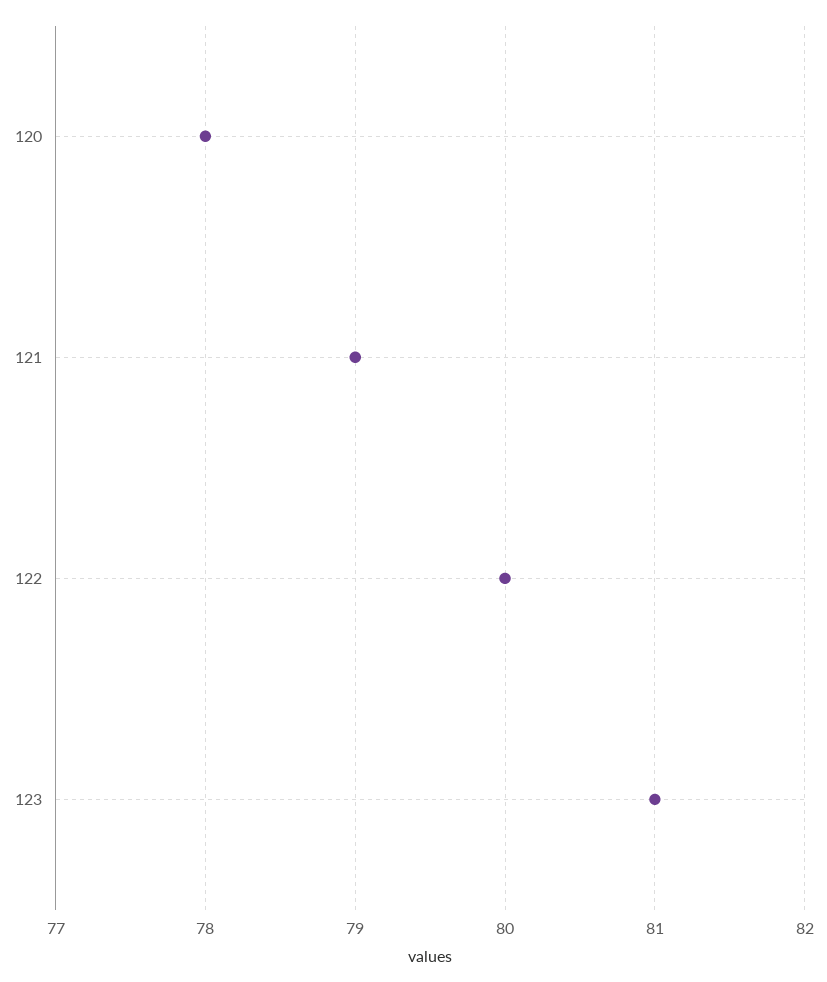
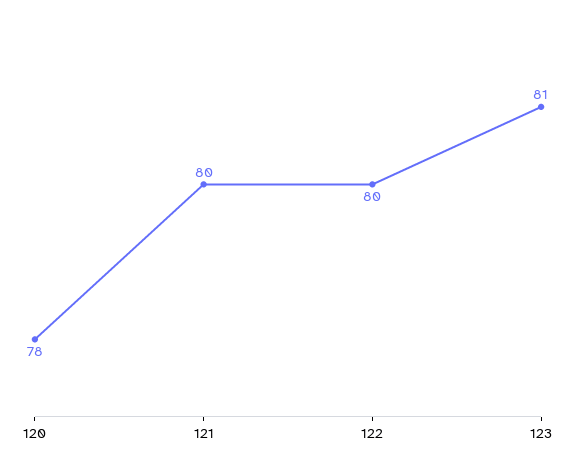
121: 79 -> 80

